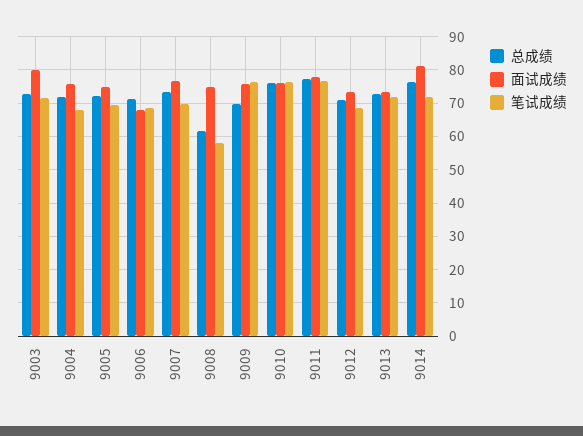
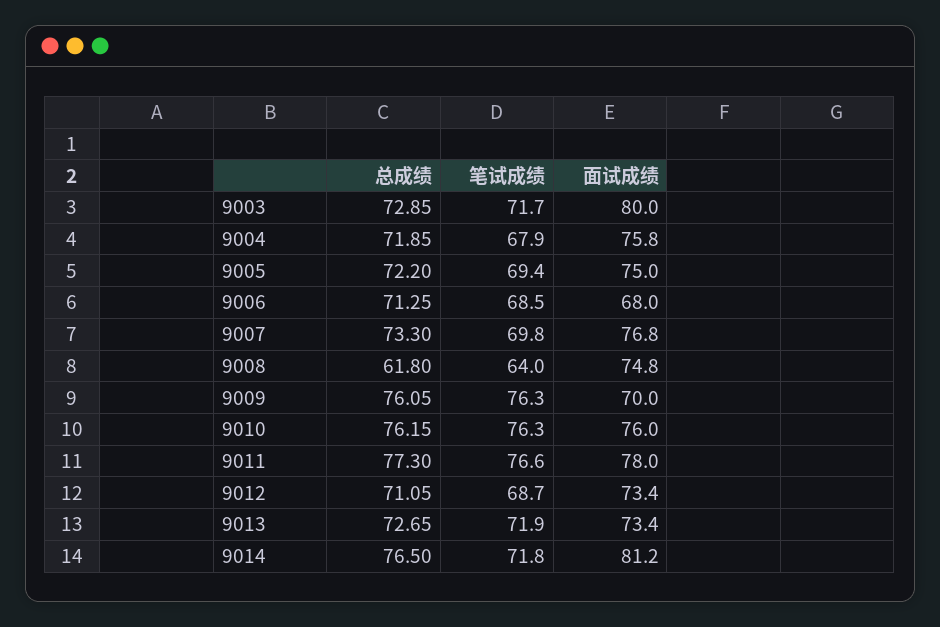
笔试成绩, 9008: 58 -> 64
总成绩, 9009: 70 -> 76.05
面试成绩, 9009: 76 -> 70

